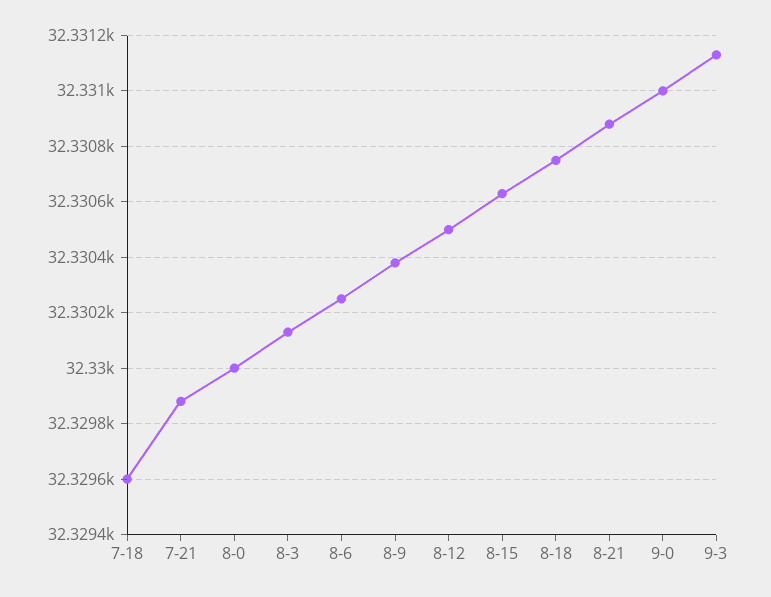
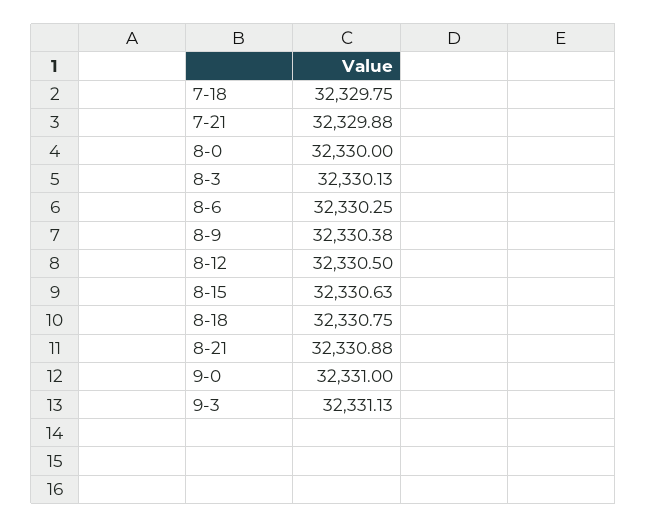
7-18: 32329.6 -> 32329.75

